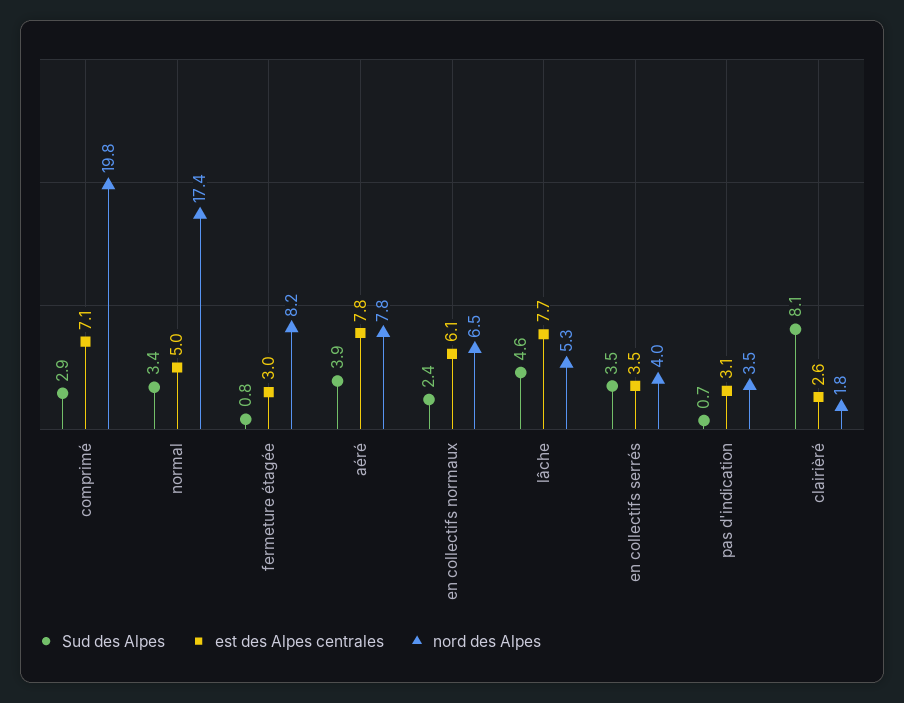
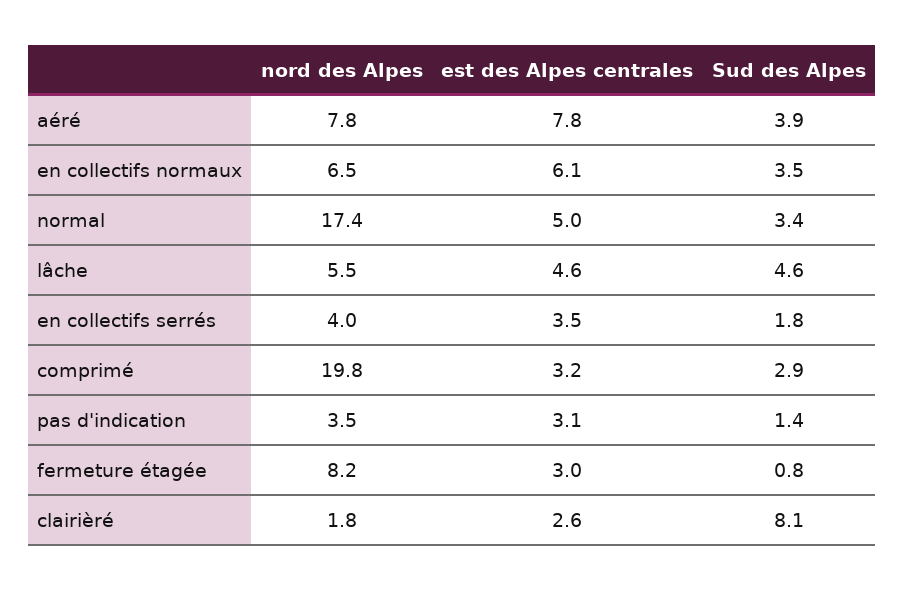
est des Alpes centrales, comprimé: 7.1 -> 3.2
Sud des Alpes, en collectifs normaux: 2.4 -> 3.5
est des Alpes centrales, lâche: 7.7 -> 4.6
nord des Alpes, lâche: 5.3 -> 5.5
Sud des Alpes, en collectifs serrés: 3.5 -> 1.8
Sud des Alpes, pas d'indication: 0.7 -> 1.4

